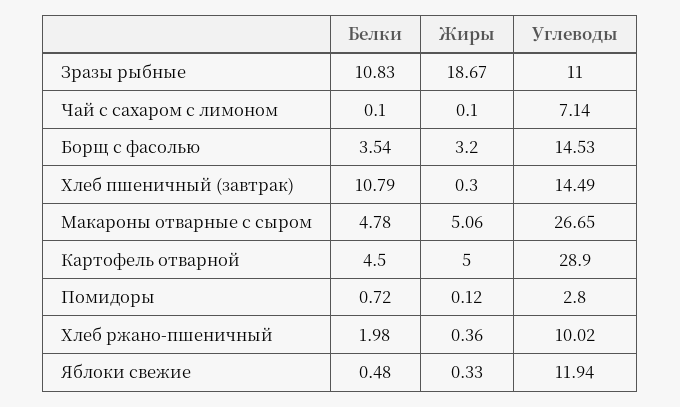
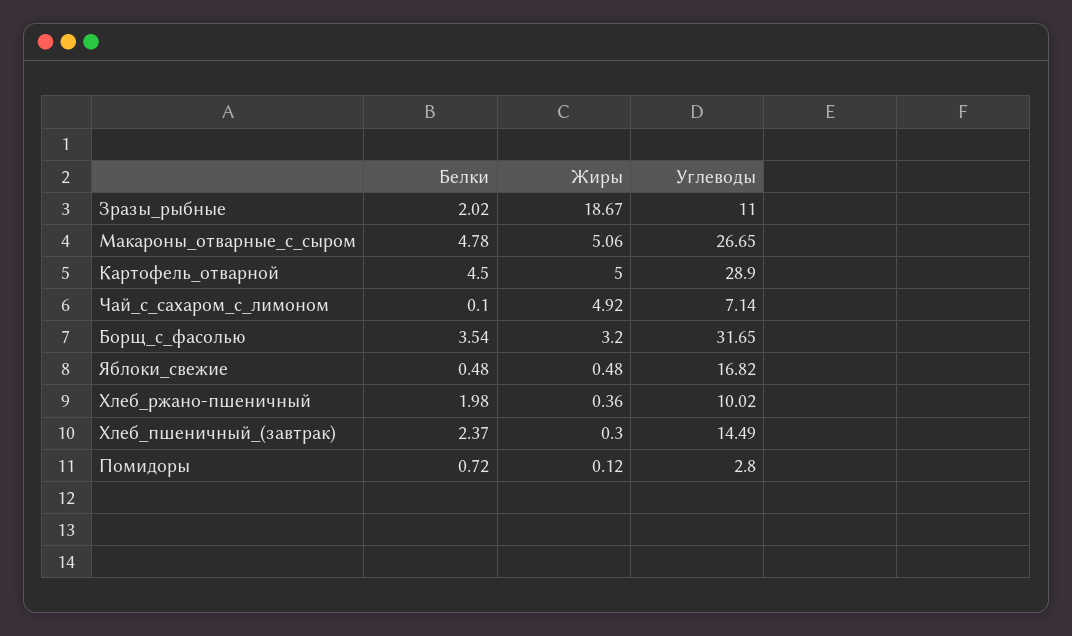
Белки, Зразы рыбные: 10.83 -> 2.02
Жиры, Чай с сахаром с лимоном: 0.1 -> 4.92
Углеводы, Борщ с фасолью: 14.53 -> 31.65
Белки, Хлеб пшеничный (завтрак): 10.79 -> 2.37
Жиры, Яблоки свежие: 0.33 -> 0.48
Углеводы, Яблоки свежие: 11.94 -> 16.82

